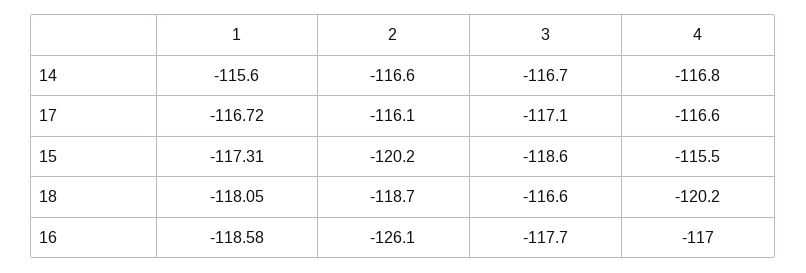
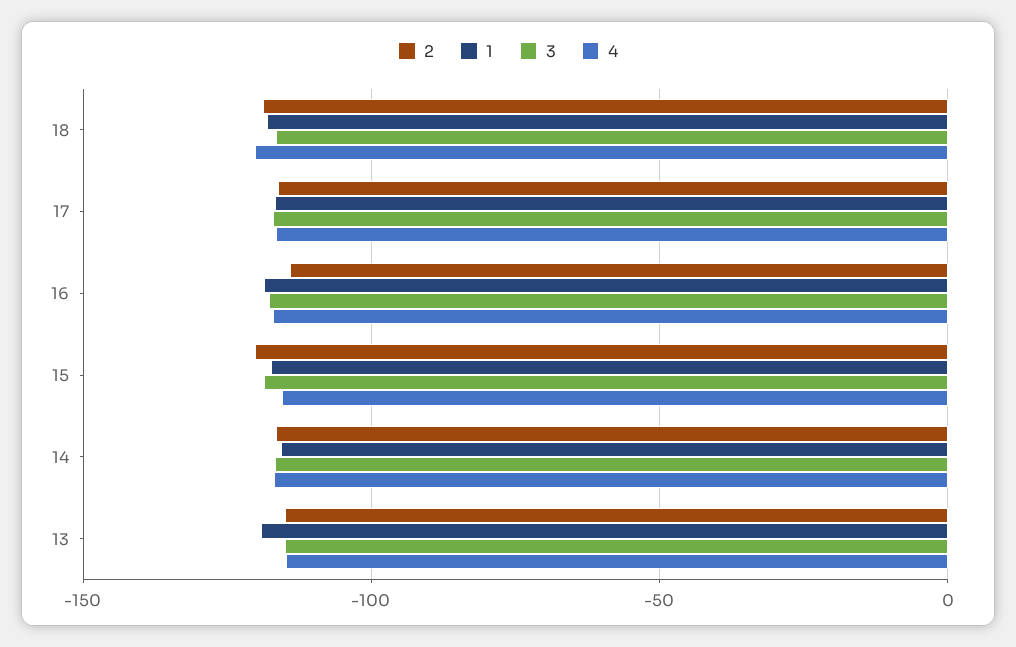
2, 16: -126.1 -> -115
2, 13: none -> -115
1, 13: none -> -120
3, 13: none -> -115
4, 13: none -> -115

